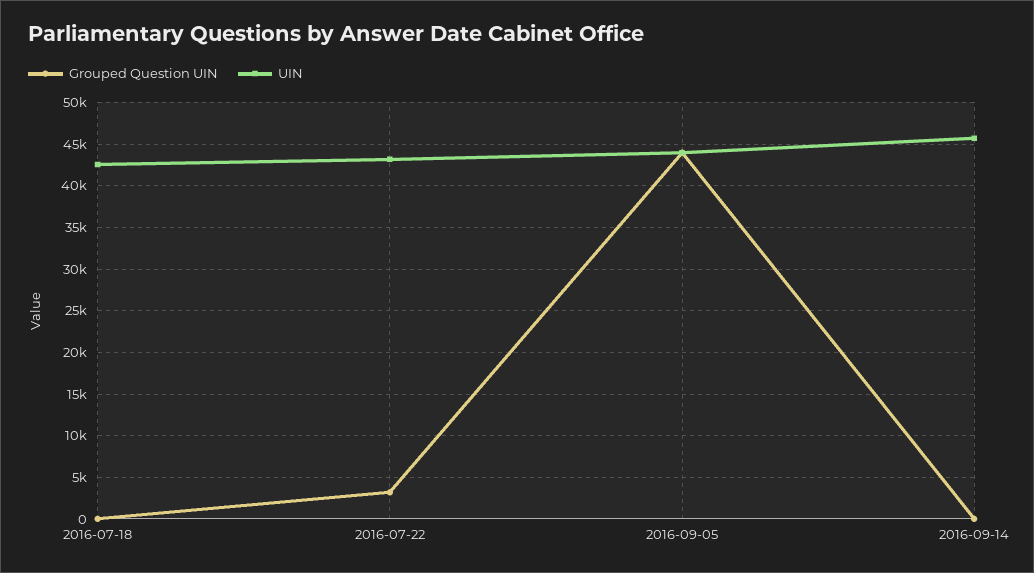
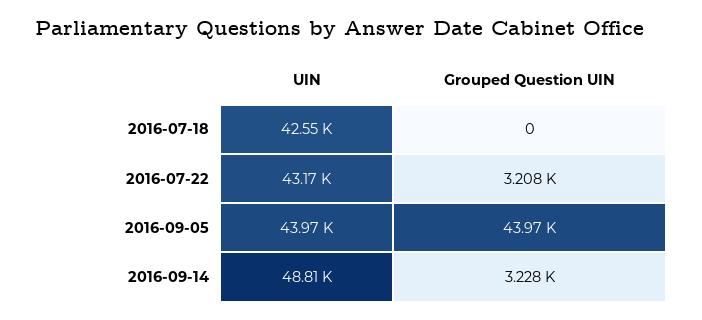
Grouped Question UIN, 2016-09-14: 0 -> 3228
UIN, 2016-09-14: 46000 -> 48810

